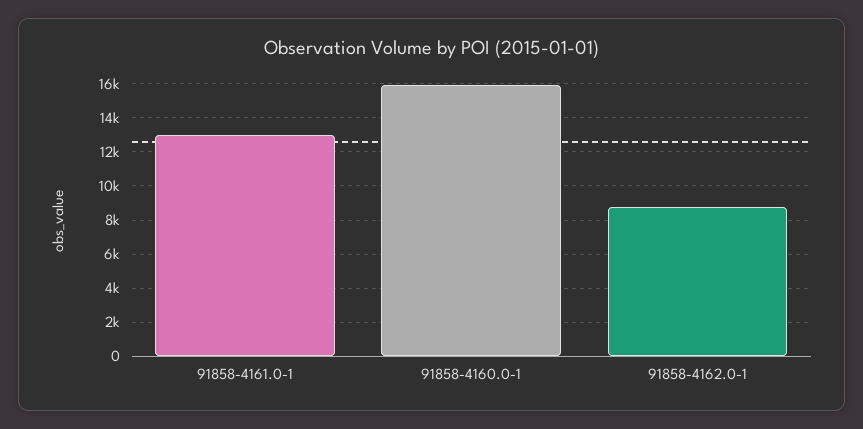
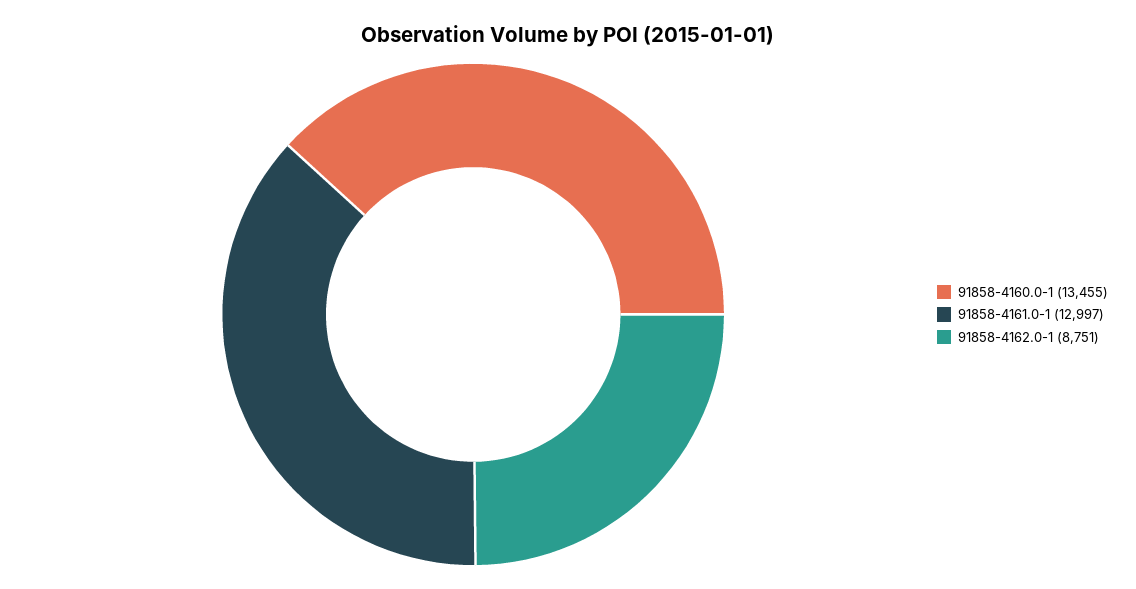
91858-4160.0-1: 16000 -> 13455

